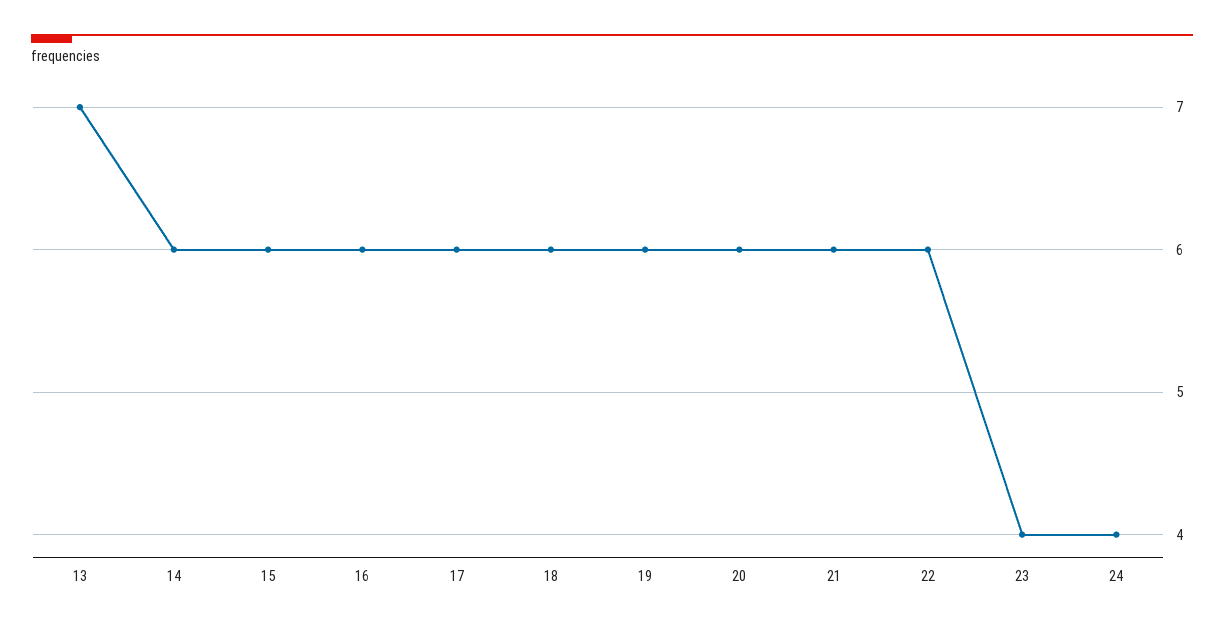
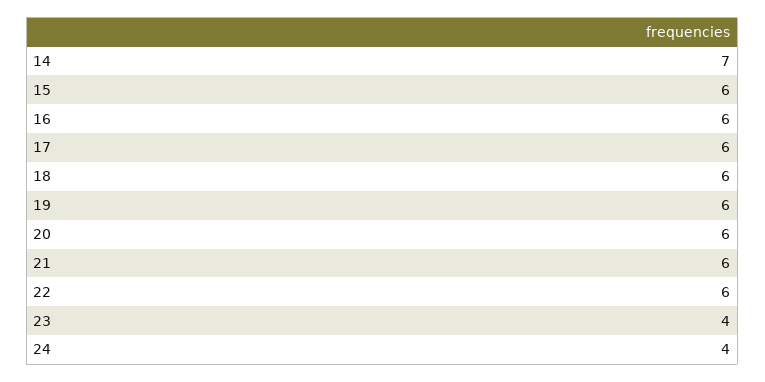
13: 7 -> none
14: 6 -> 7

